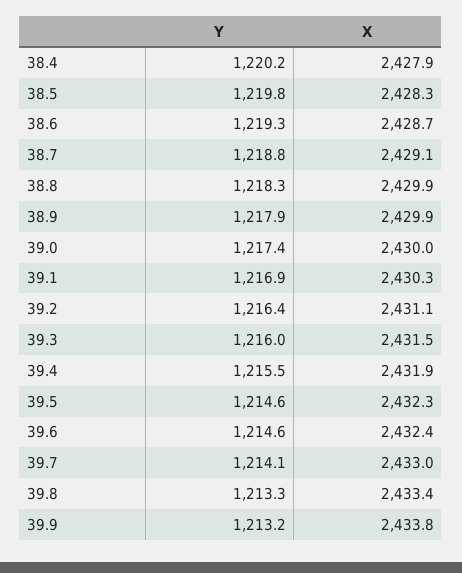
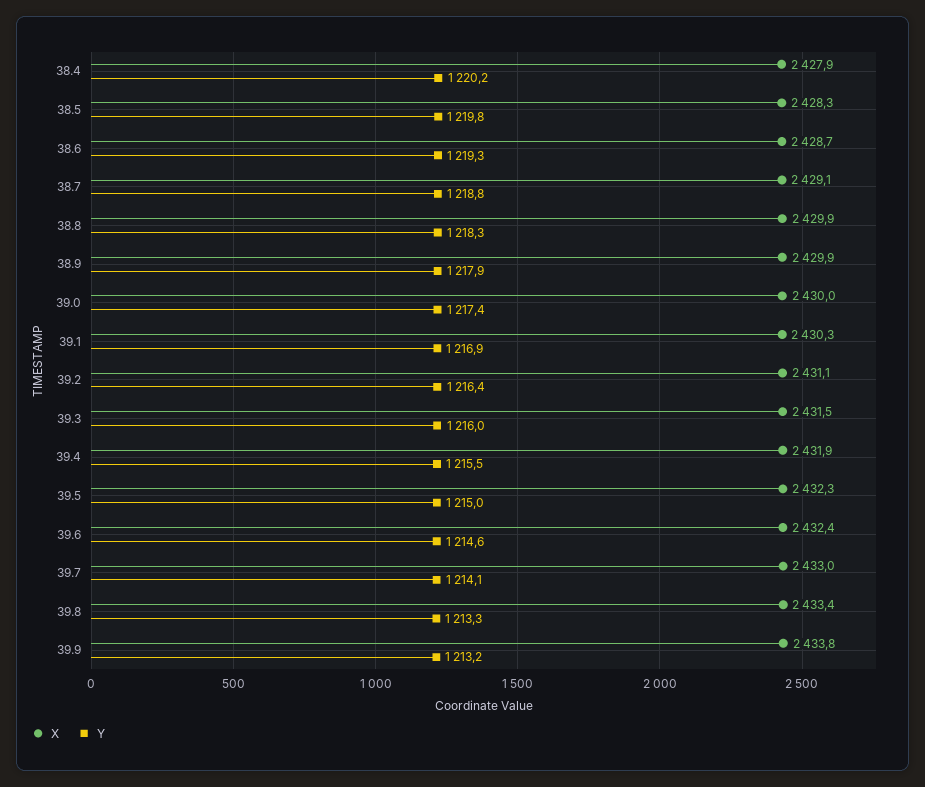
Y, 39.5: 1214.6 -> 1215

